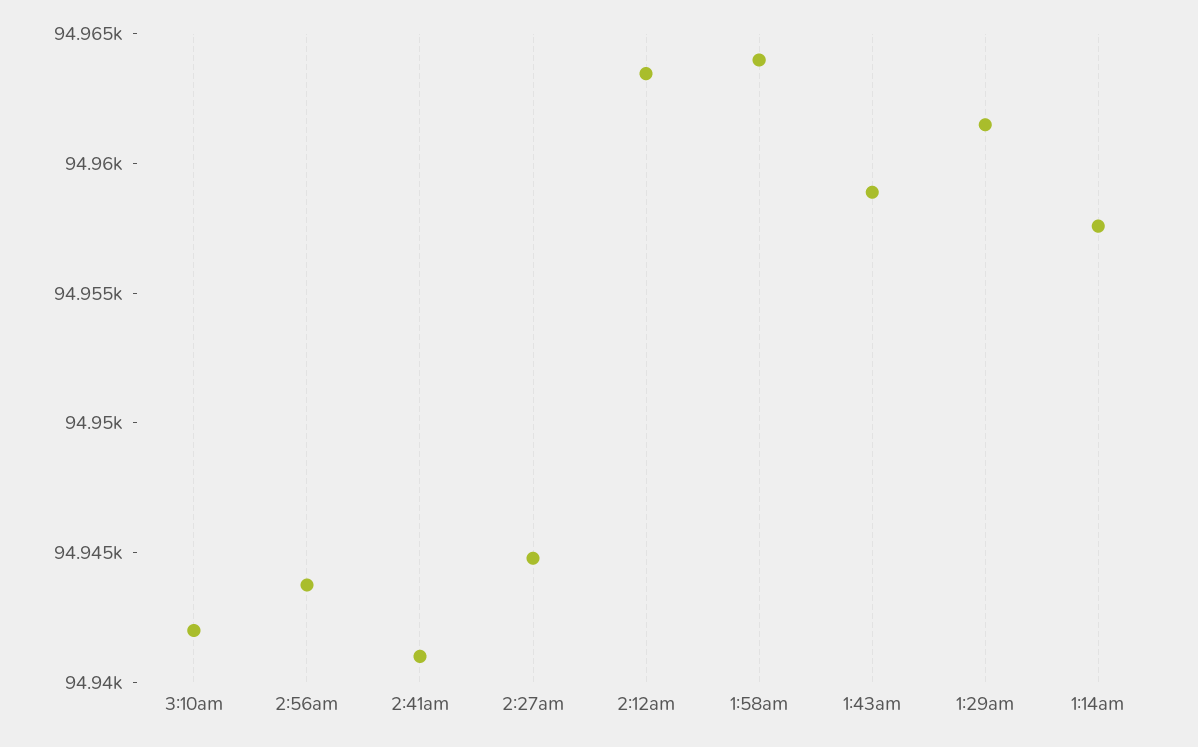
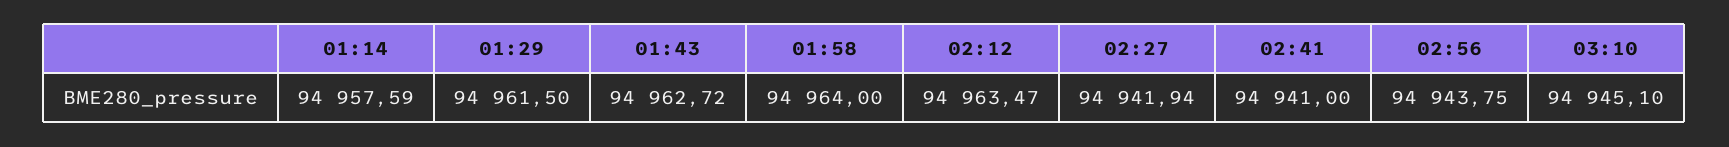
3:10am: 94942 -> 94945.1
2:27am: 94945 -> 94941.94
1:43am: 94959 -> 94962.72

